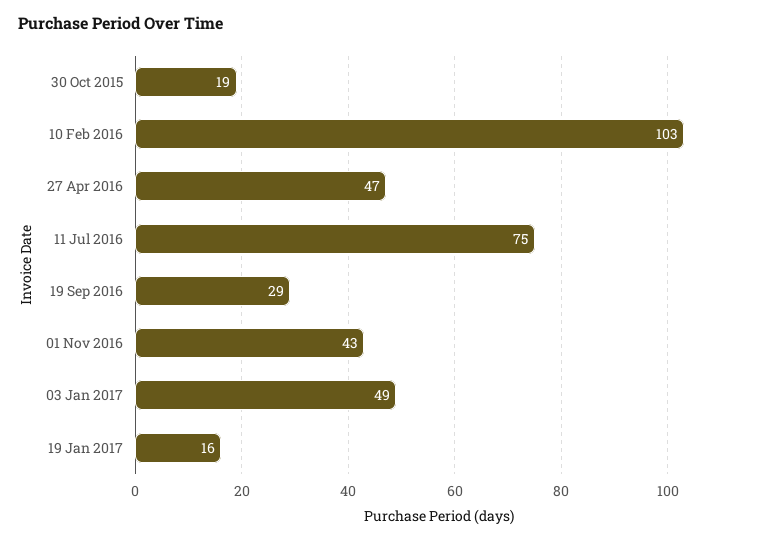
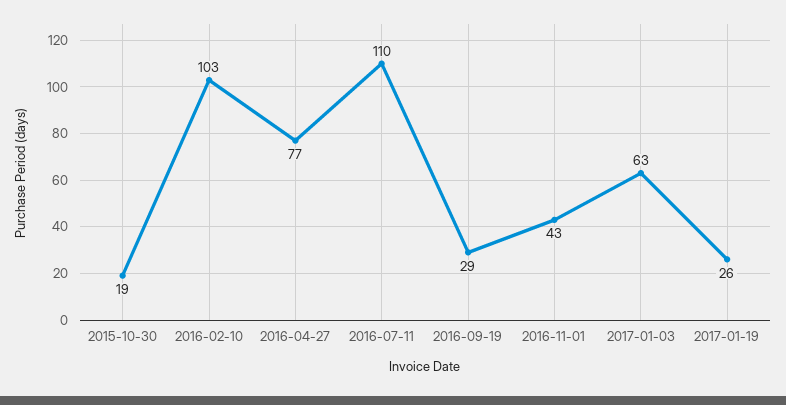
27 Apr 2016: 47 -> 77
11 Jul 2016: 75 -> 110
03 Jan 2017: 49 -> 63
19 Jan 2017: 16 -> 26

